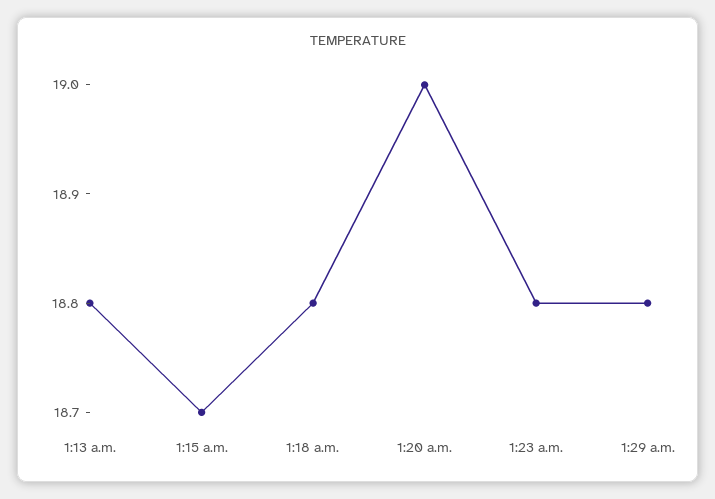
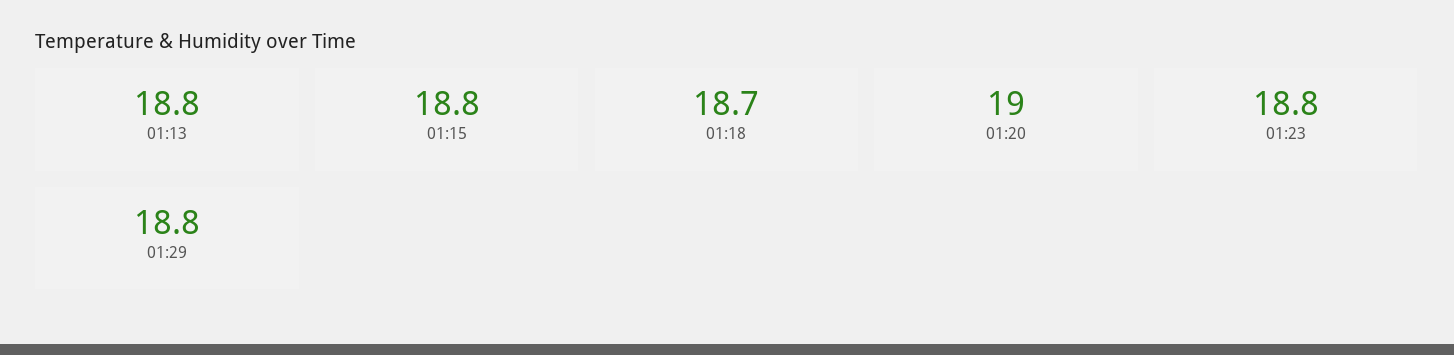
1:15 a.m.: 18.7 -> 18.8
1:18 a.m.: 18.8 -> 18.7

